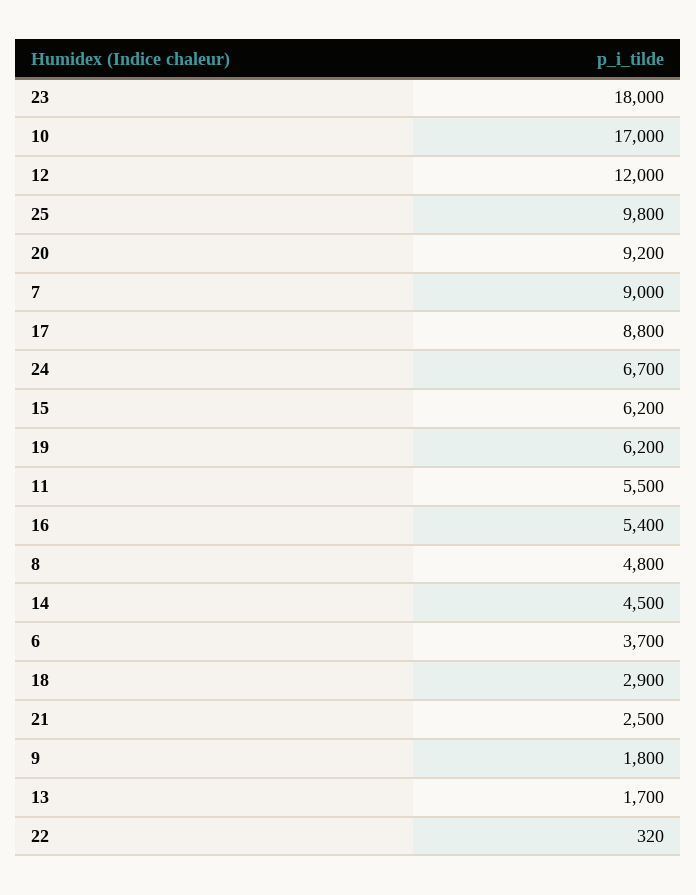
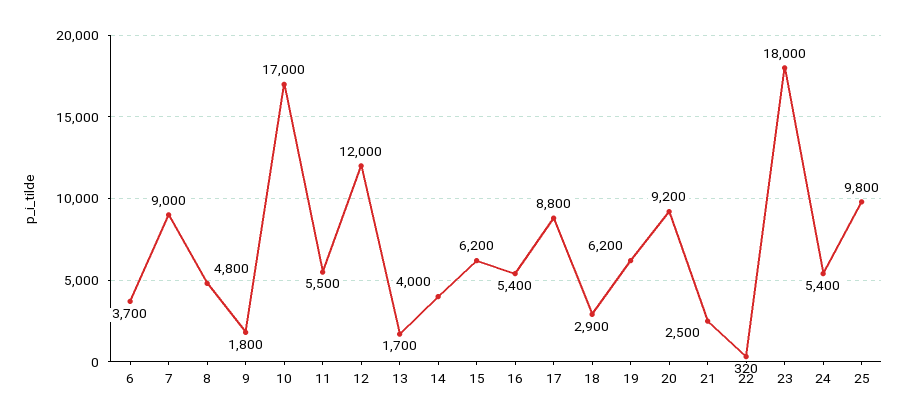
24: 6700 -> 5400
14: 4500 -> 4000

